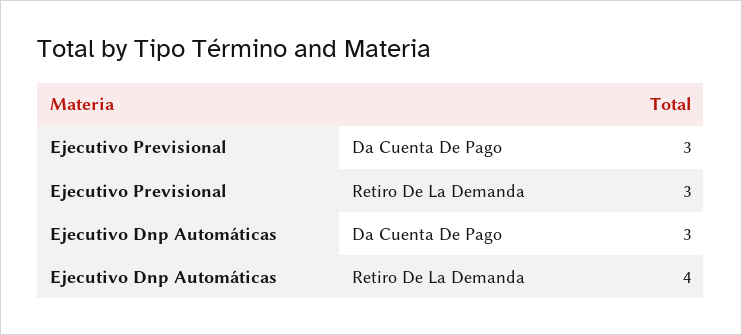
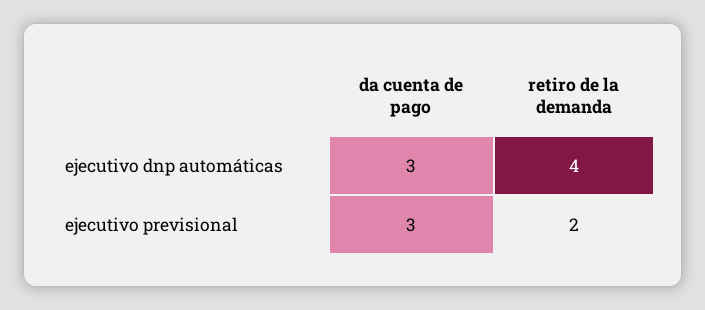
Ejecutivo Previsional, Retiro De La Demanda: 3 -> 2

